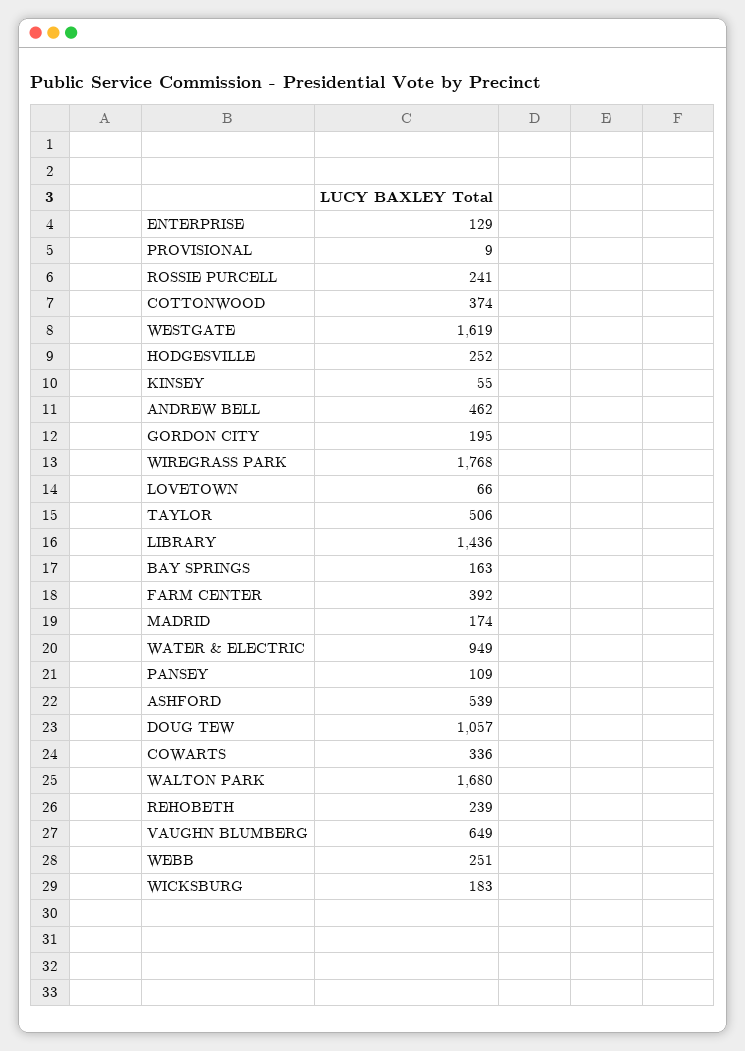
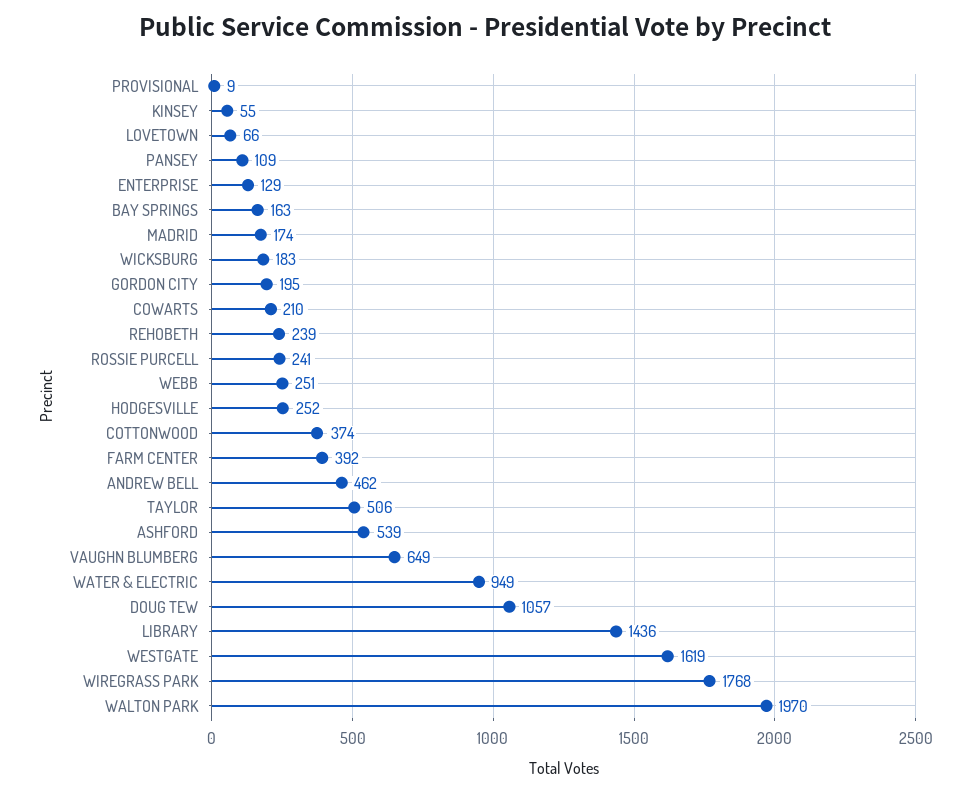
COWARTS: 336 -> 210
WALTON PARK: 1680 -> 1970

